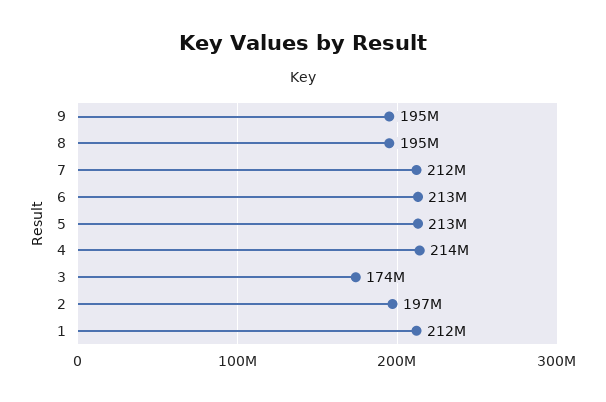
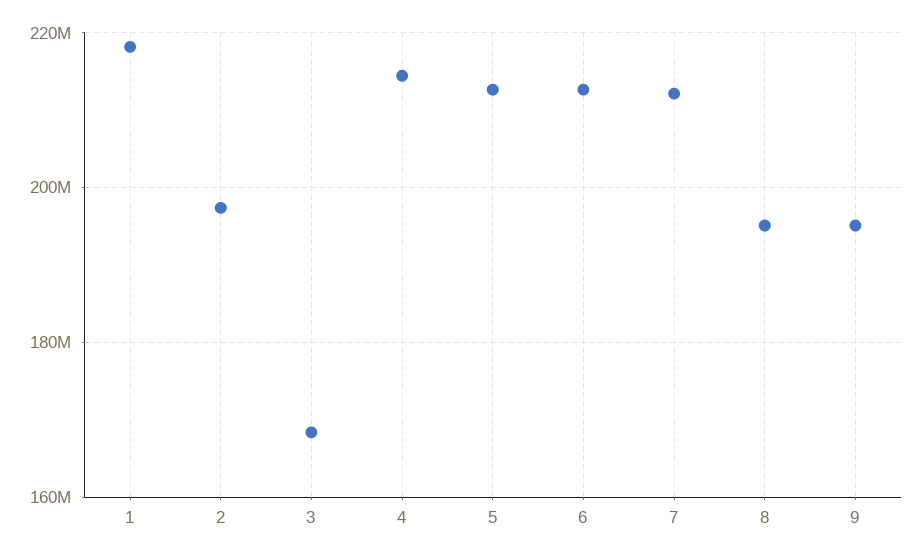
3: 174000000 -> 168000000
1: 212000000 -> 218000000

